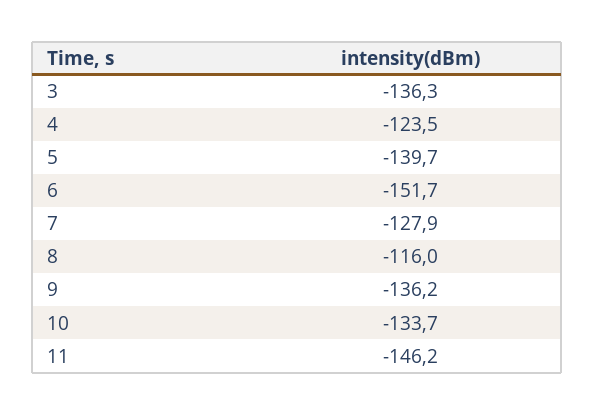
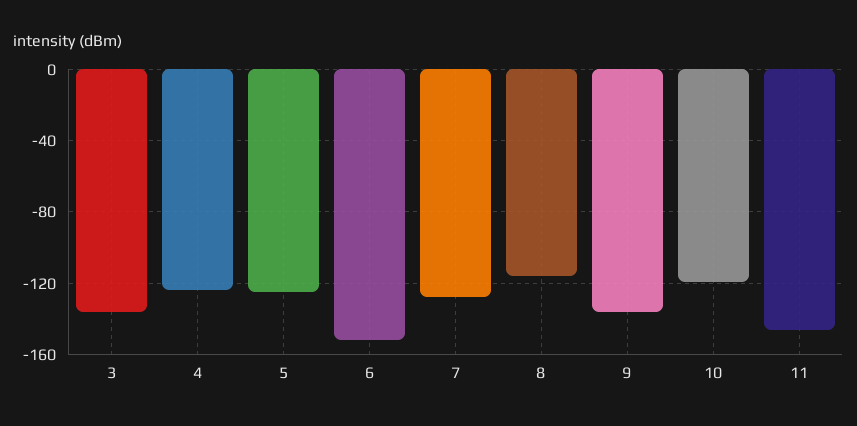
5: -139.7 -> -125
10: -133.7 -> -120

